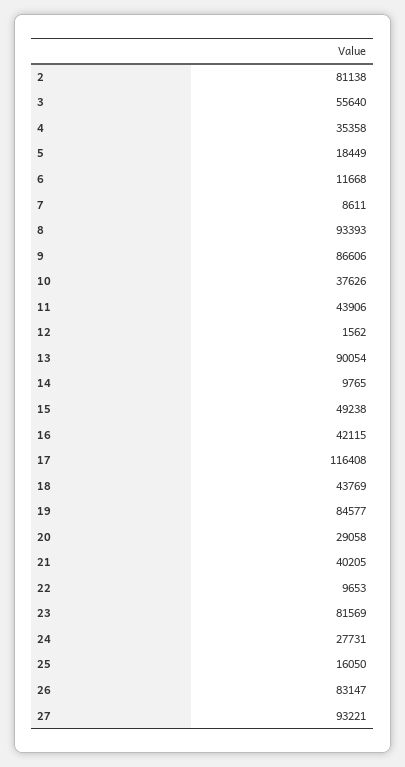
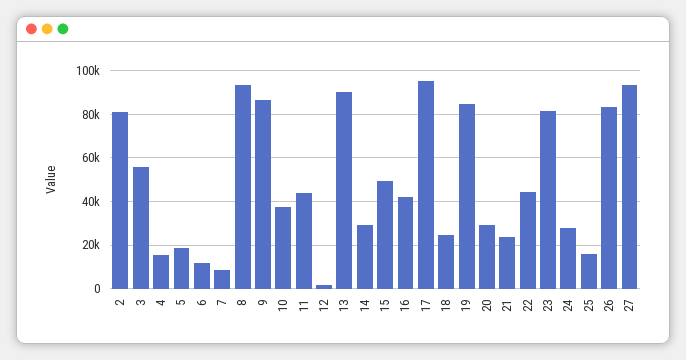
4: 35358 -> 15000
14: 9765 -> 30000
17: 116408 -> 95000
18: 43769 -> 25000
21: 40205 -> 25000
22: 9653 -> 45000

